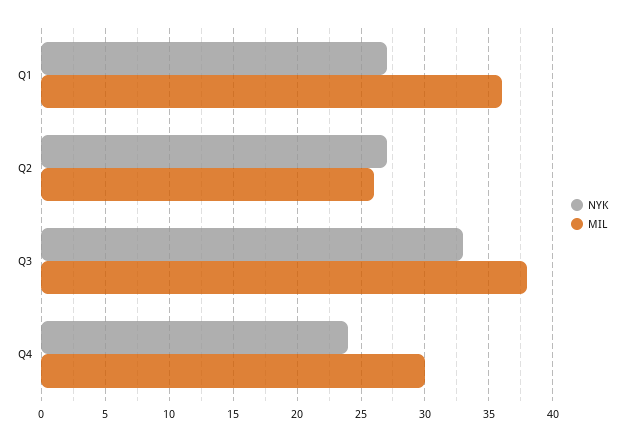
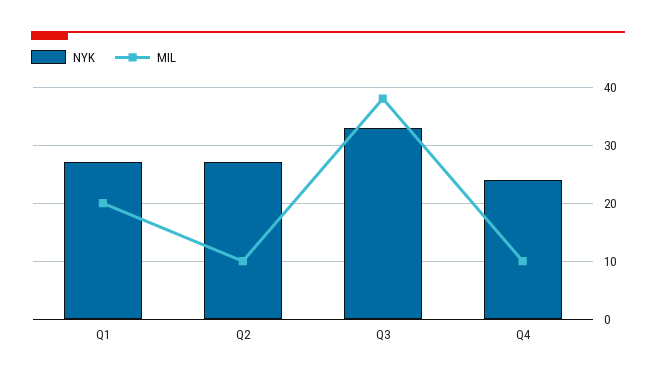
MIL, Q1: 36 -> 20
MIL, Q2: 26 -> 10
MIL, Q4: 30 -> 10

